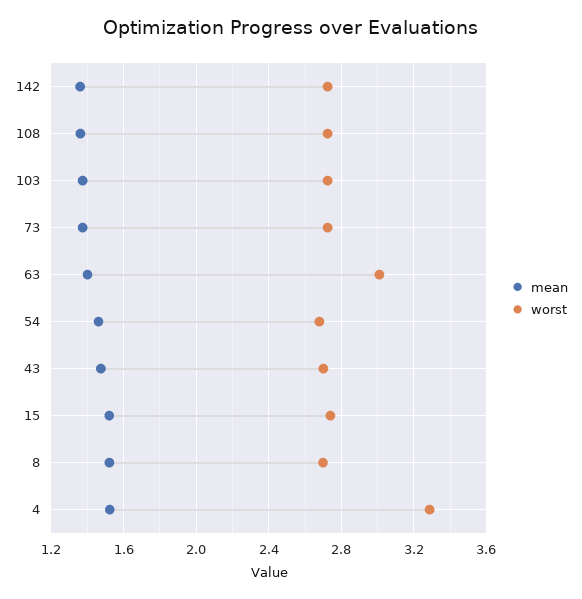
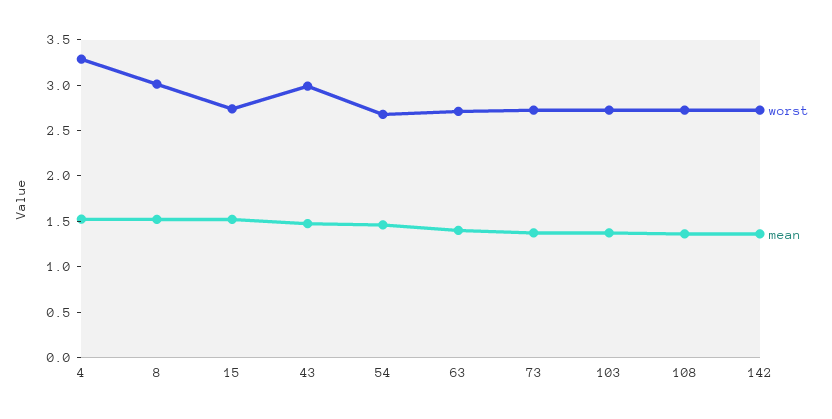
worst, 63: 3 -> 2.7
worst, 43: 2.7 -> 3
worst, 8: 2.7 -> 3

